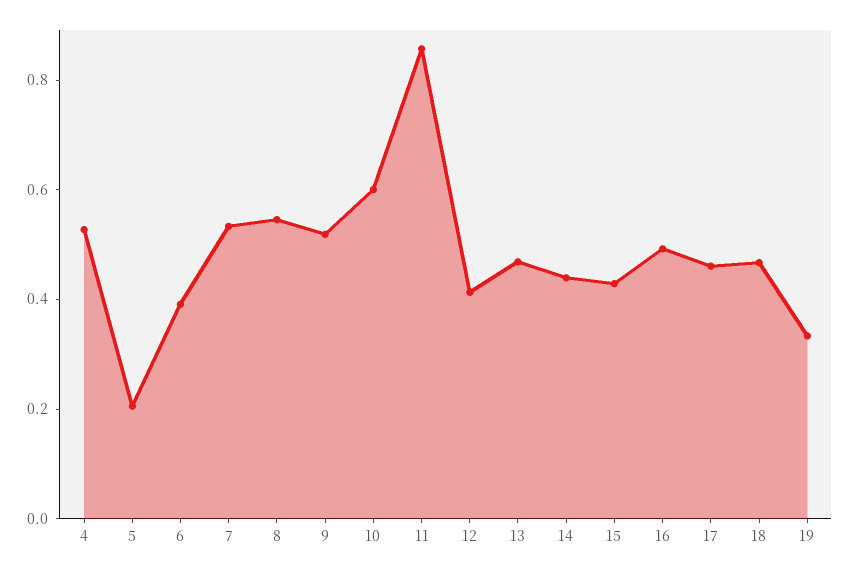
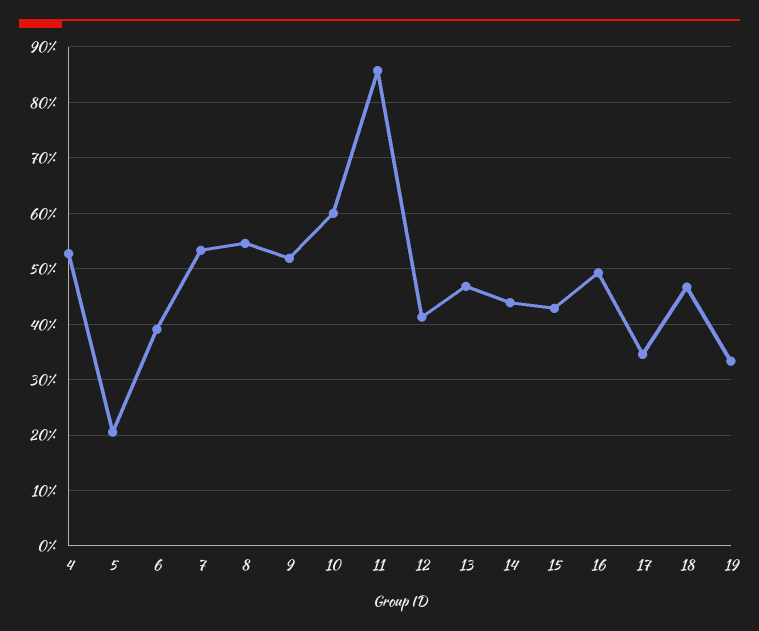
17: 0.45 -> 0.34

